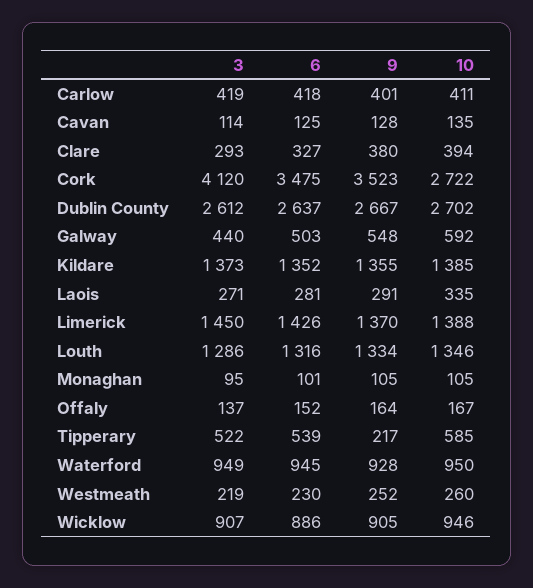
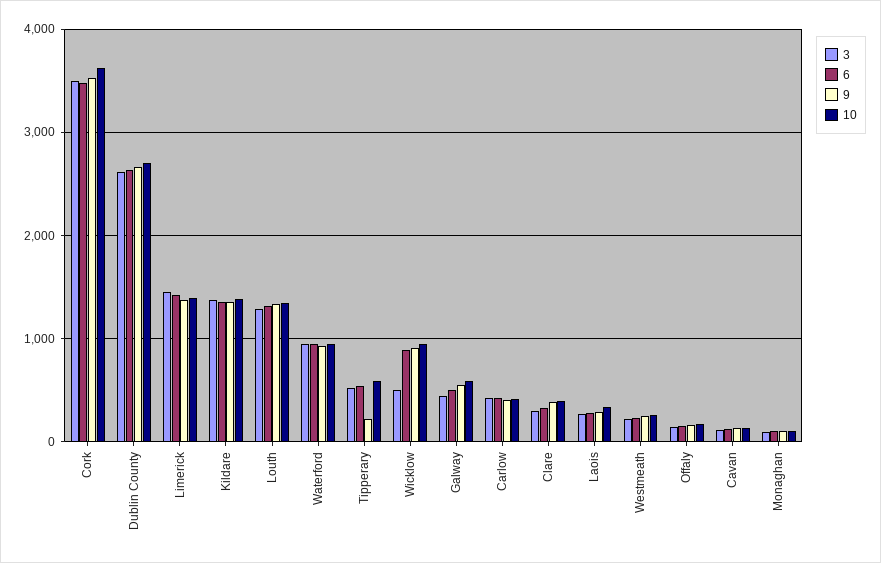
3, Cork: 4120 -> 3500
10, Cork: 2722 -> 3600
3, Wicklow: 907 -> 500

